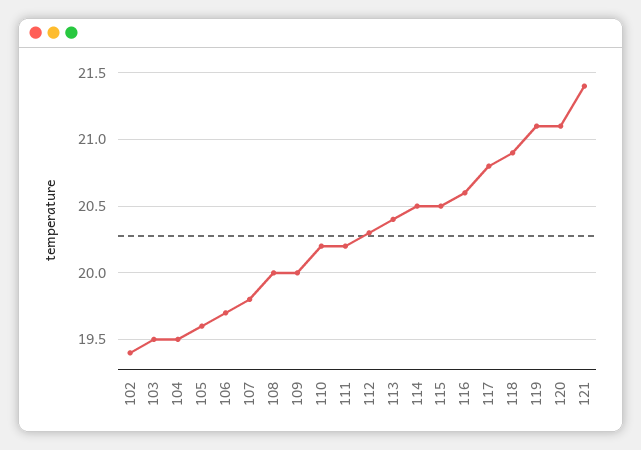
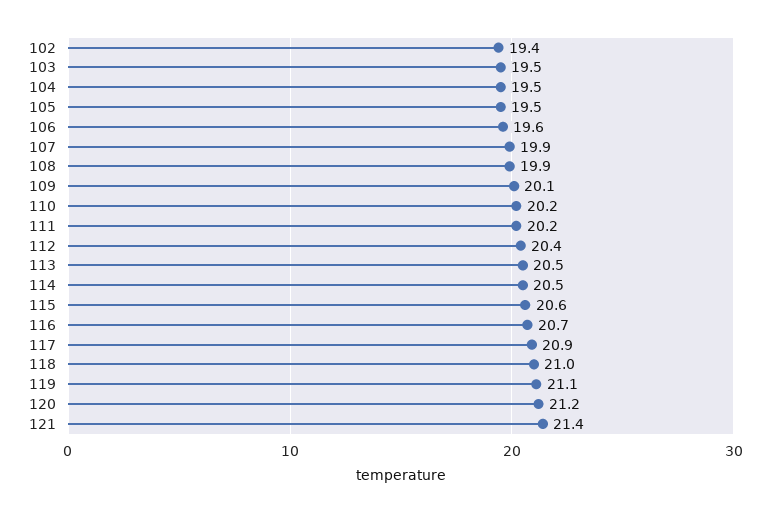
105: 19.6 -> 19.5
106: 19.7 -> 19.6
107: 19.8 -> 19.9
108: 20 -> 19.9
109: 20 -> 20.1
112: 20.3 -> 20.4
113: 20.4 -> 20.5
115: 20.5 -> 20.6
116: 20.6 -> 20.7
117: 20.8 -> 20.9
118: 20.9 -> 21
120: 21.1 -> 21.2

